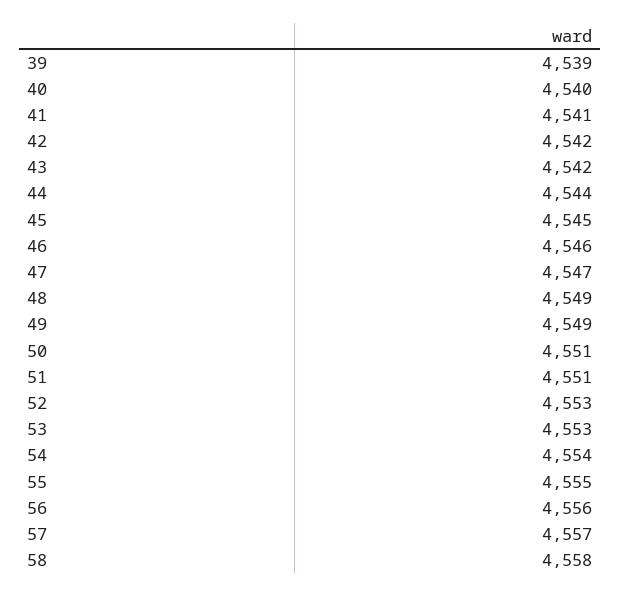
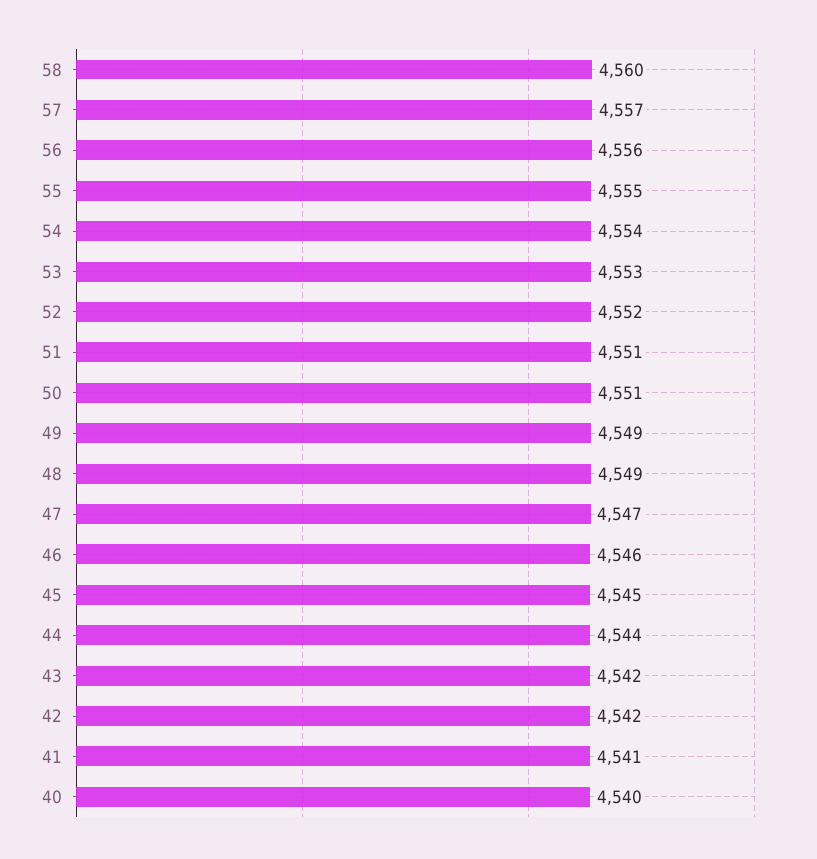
39: 4539 -> none
52: 4553 -> 4552
58: 4558 -> 4560

